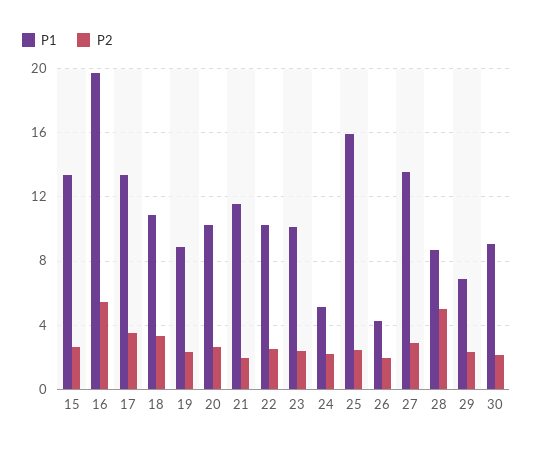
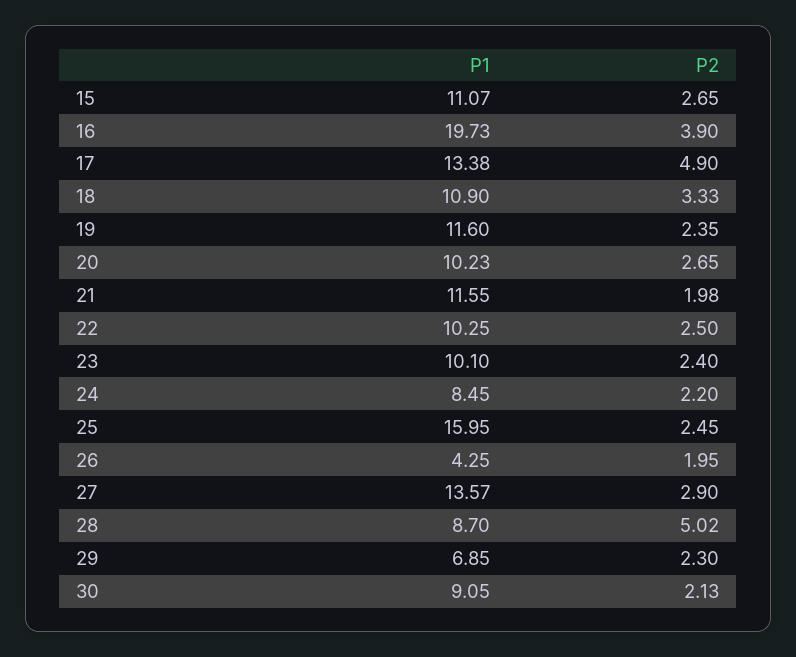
P1, 15: 13.5 -> 11.07
P2, 16: 5.5 -> 3.9
P2, 17: 3.5 -> 4.9
P1, 19: 9 -> 11.6
P1, 24: 5 -> 8.45

